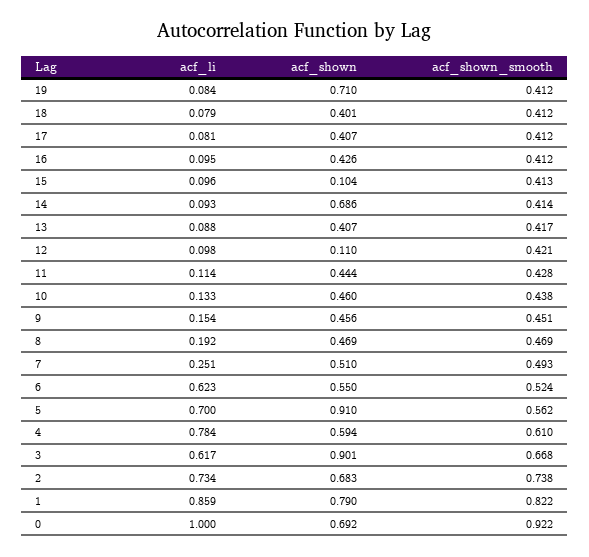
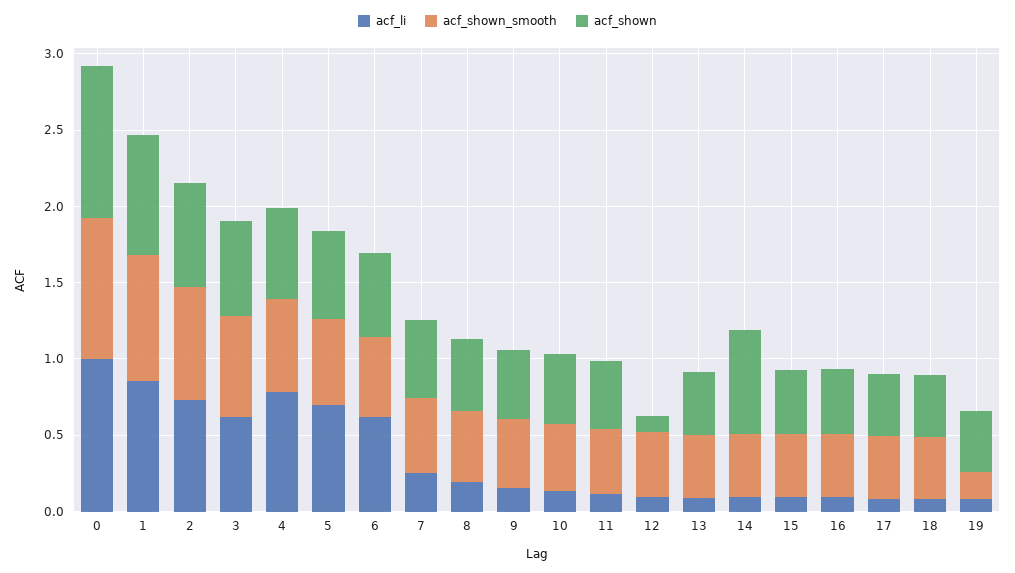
acf_shown, 19: 0.71 -> 0.4
acf_shown_smooth, 19: 0.412 -> 0.2
acf_shown, 15: 0.104 -> 0.4
acf_shown, 5: 0.91 -> 0.6
acf_shown, 3: 0.901 -> 0.6
acf_shown, 0: 0.692 -> 1

